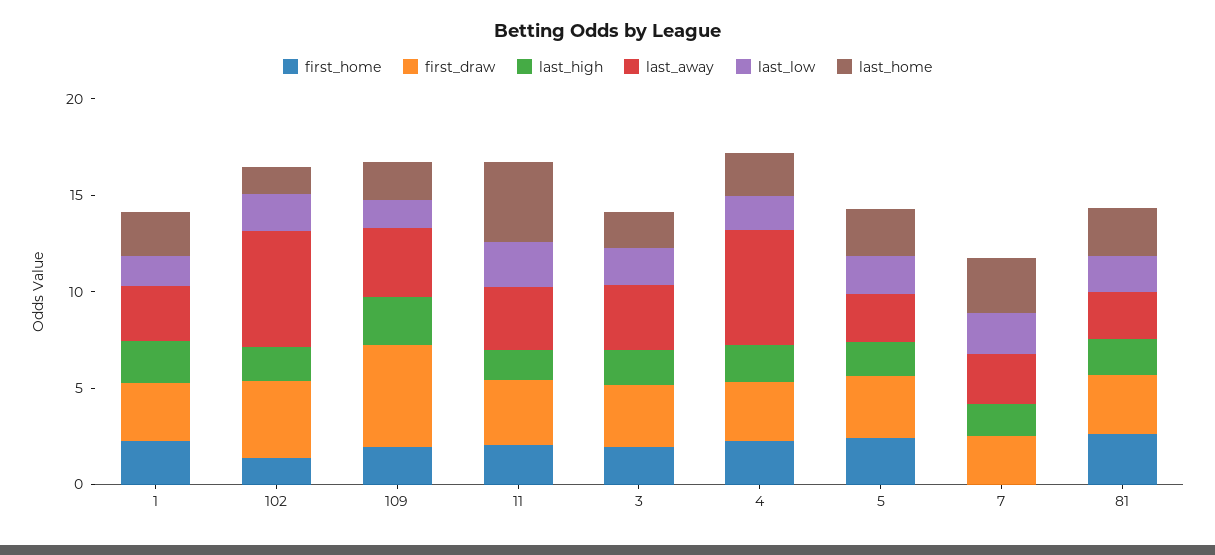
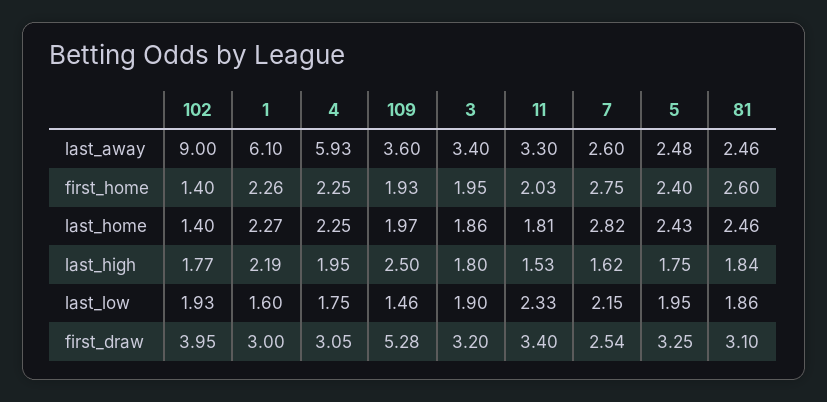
last_away, 1: 3 -> 6.1
last_away, 102: 6 -> 9
last_home, 11: 4 -> 1.81
first_home, 7: 0 -> 2.75

